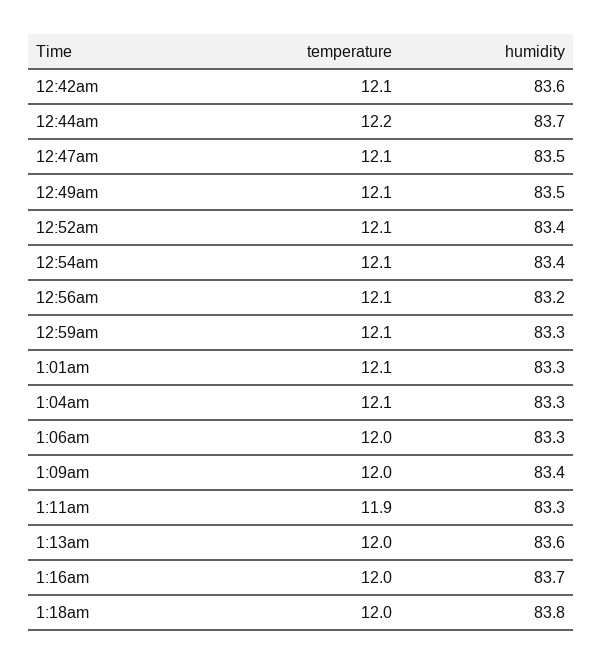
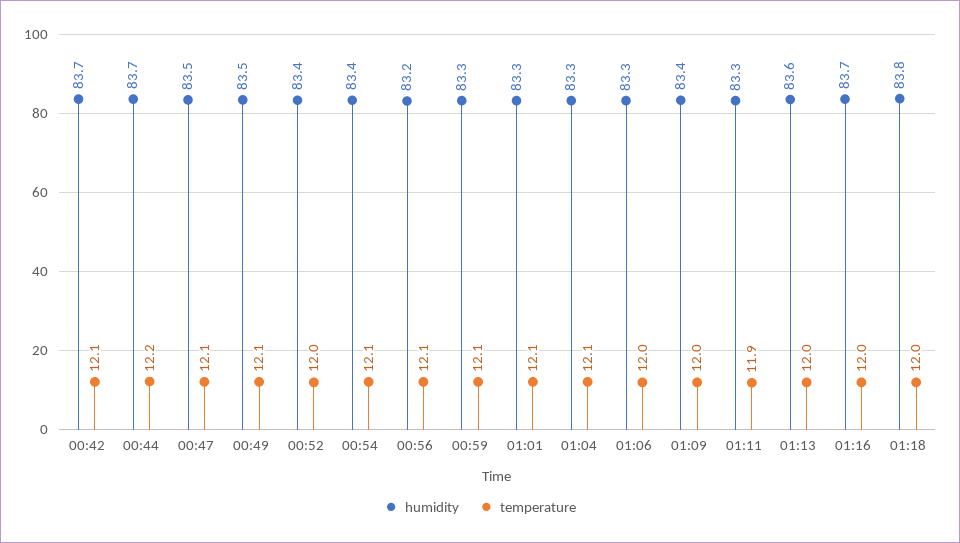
humidity, 12:42am: 83.6 -> 83.7
temperature, 12:52am: 12.1 -> 12

